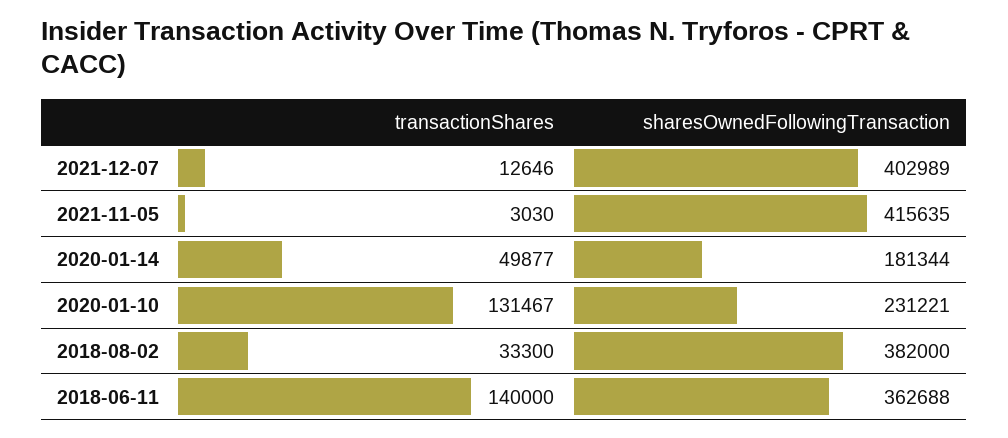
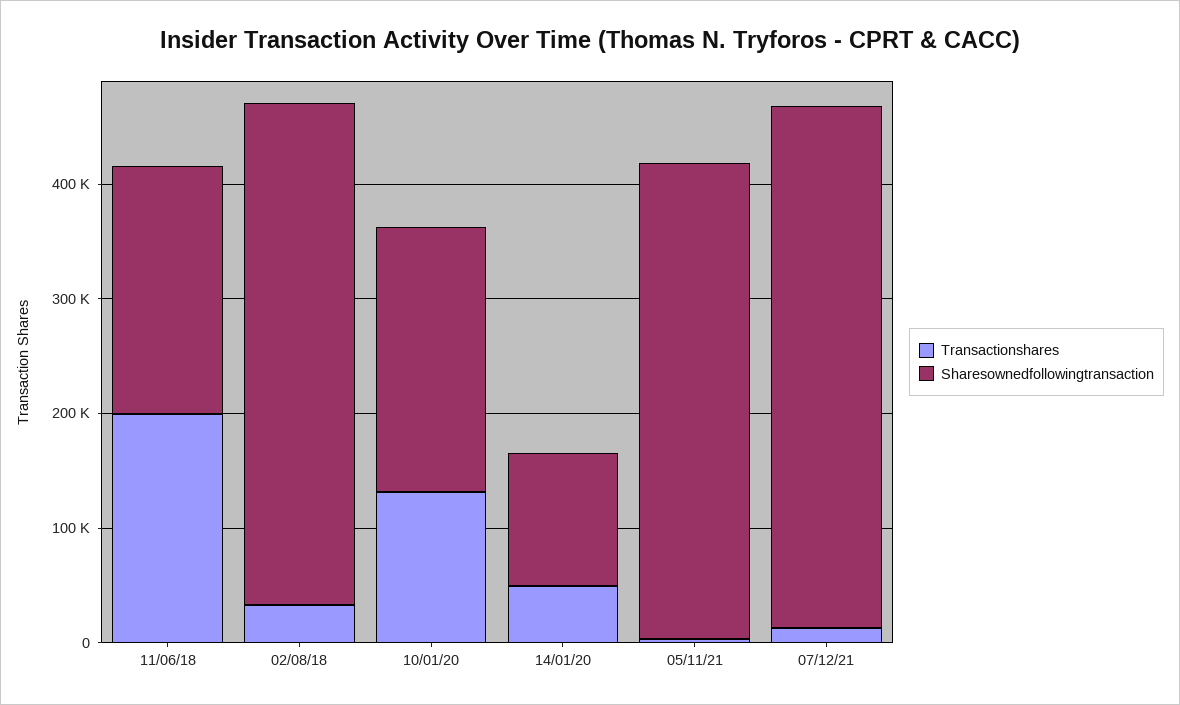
sharesOwnedFollowingTransaction, 2021-12-07: 402989 -> 460000
sharesOwnedFollowingTransaction, 2020-01-14: 181344 -> 120000
sharesOwnedFollowingTransaction, 2018-08-02: 382000 -> 440000
transactionShares, 2018-06-11: 140000 -> 200000
sharesOwnedFollowingTransaction, 2018-06-11: 362688 -> 220000

